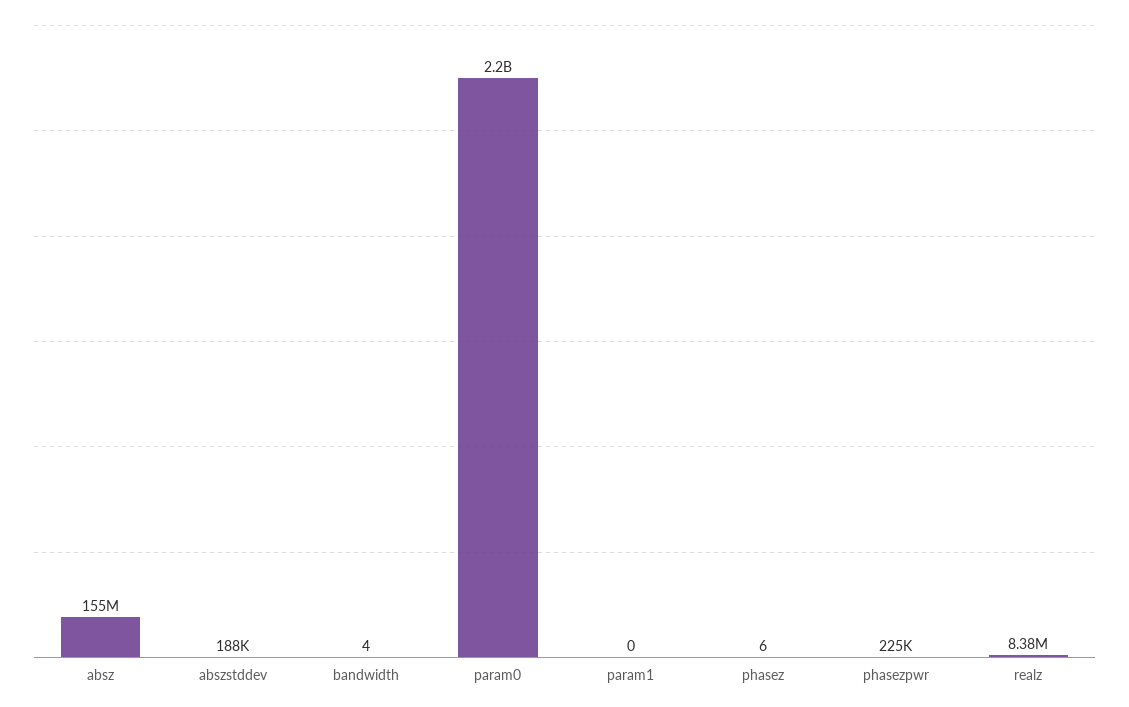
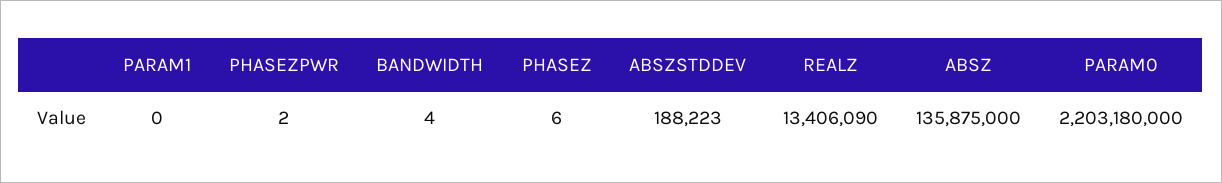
absz: 155000000 -> 135875000
phasezpwr: 225000 -> 2
realz: 8380000 -> 13406090

